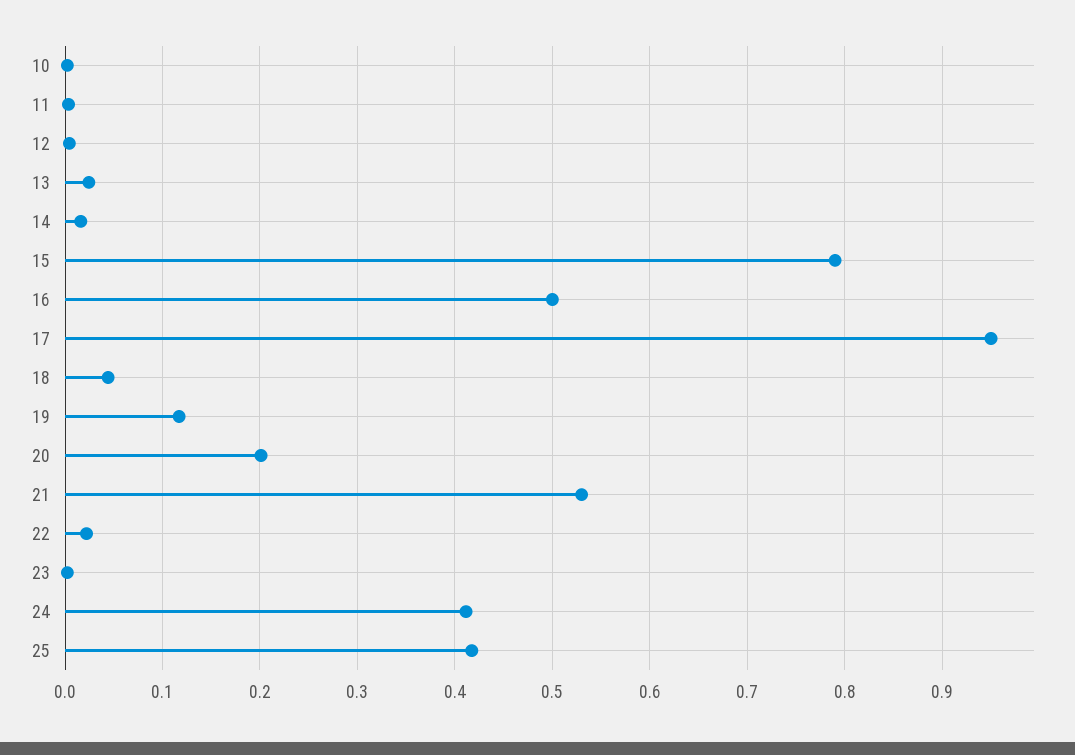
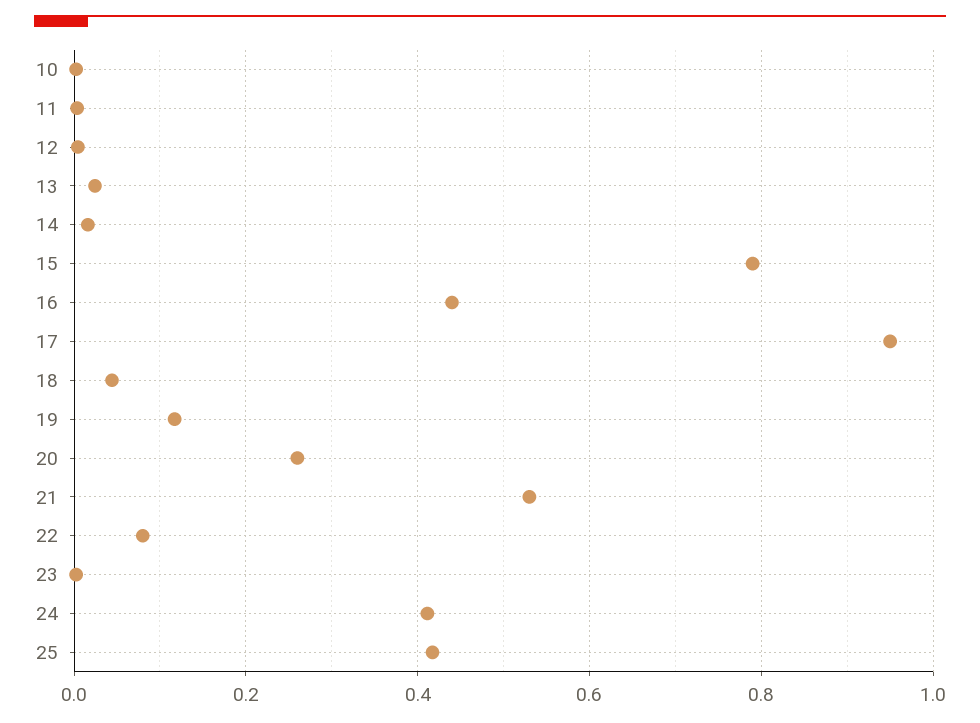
16: 0.5 -> 0.44
20: 0.2 -> 0.26
22: 0.02 -> 0.08

